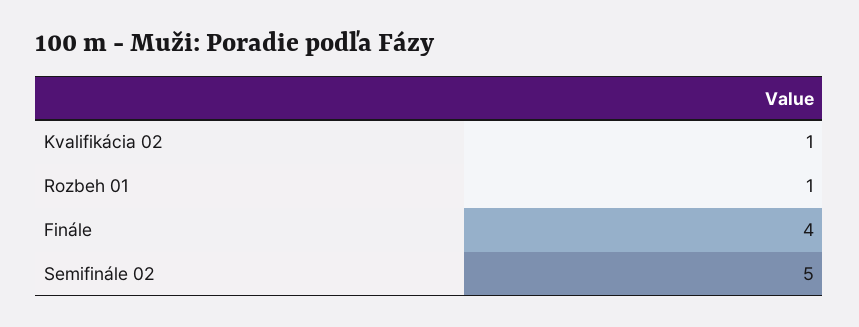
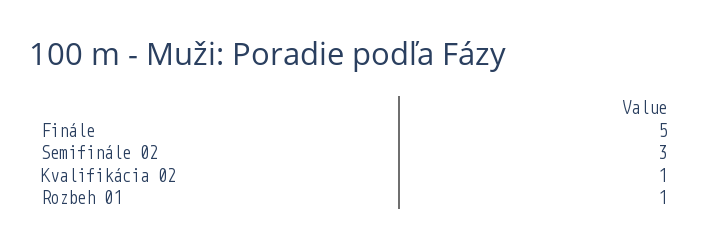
Finále: 4 -> 5
Semifinále 02: 5 -> 3

